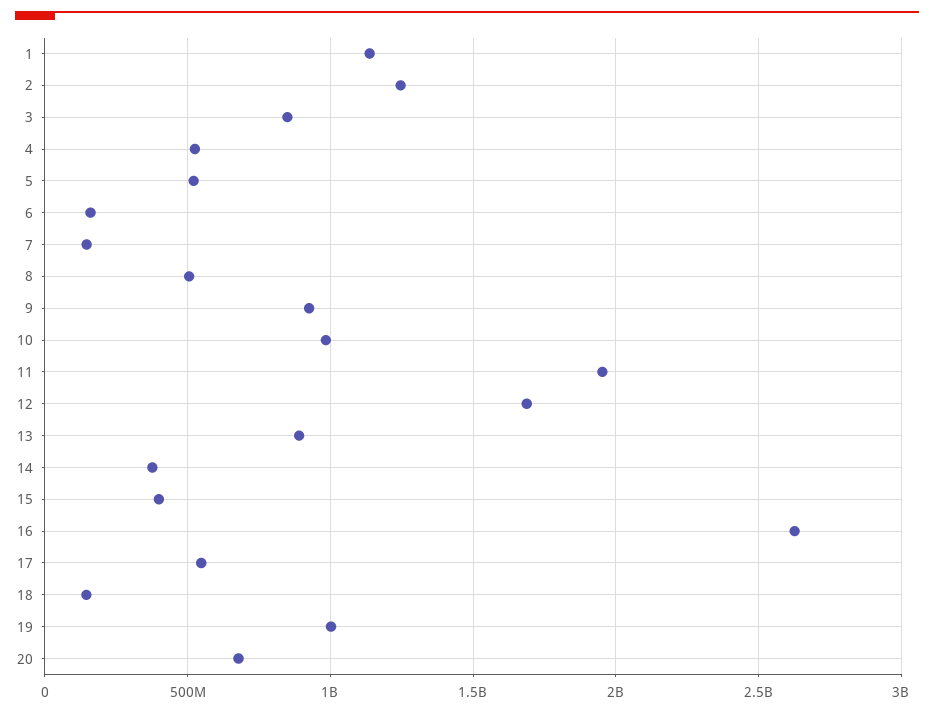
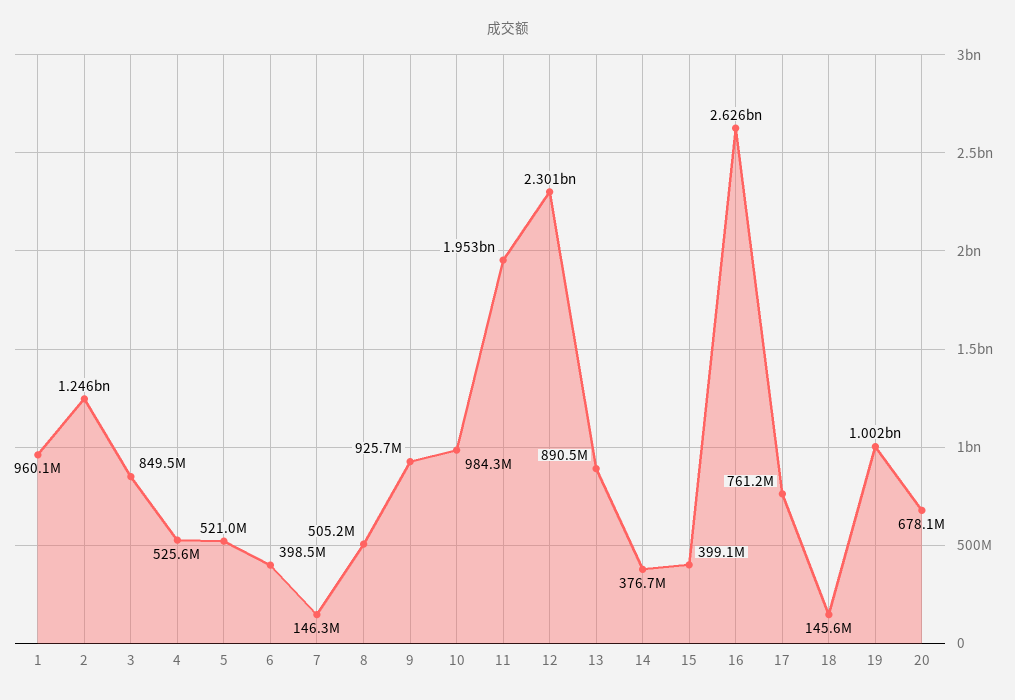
1: 1150000000 -> 960100000
6: 150000000 -> 398500000
12: 1700000000 -> 2301000000
17: 550000000 -> 761200000

